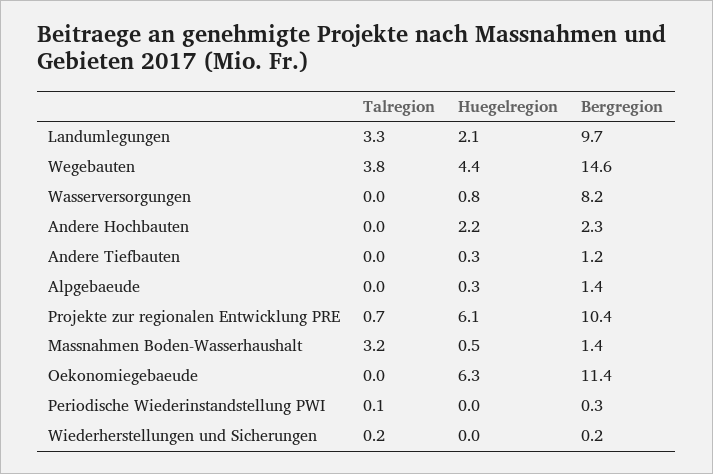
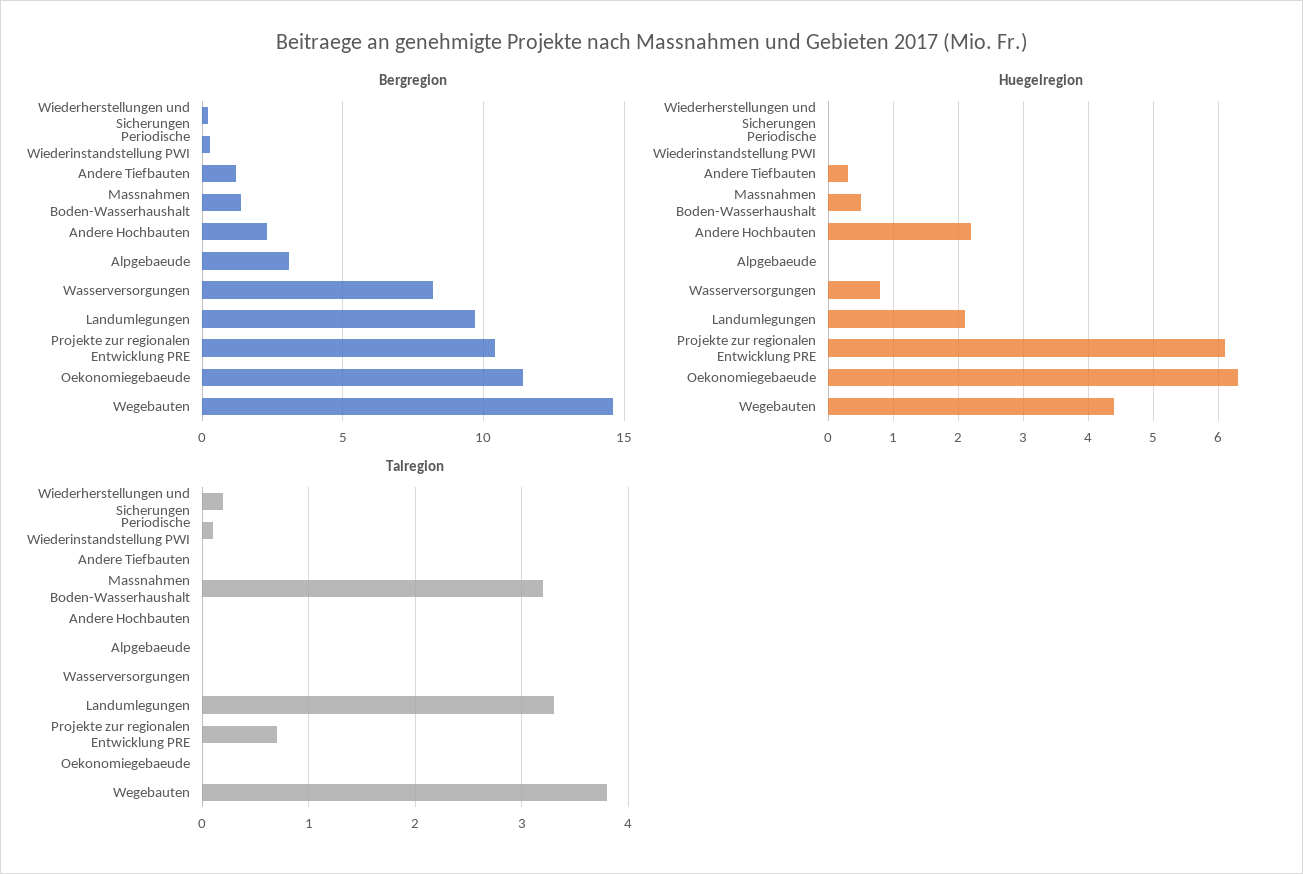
Huegelregion, Alpgebaeude: 0.3 -> 0
Bergregion, Alpgebaeude: 1.4 -> 3

